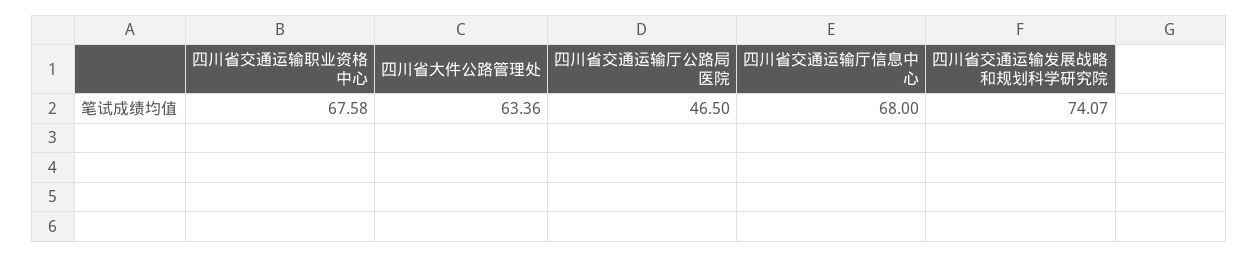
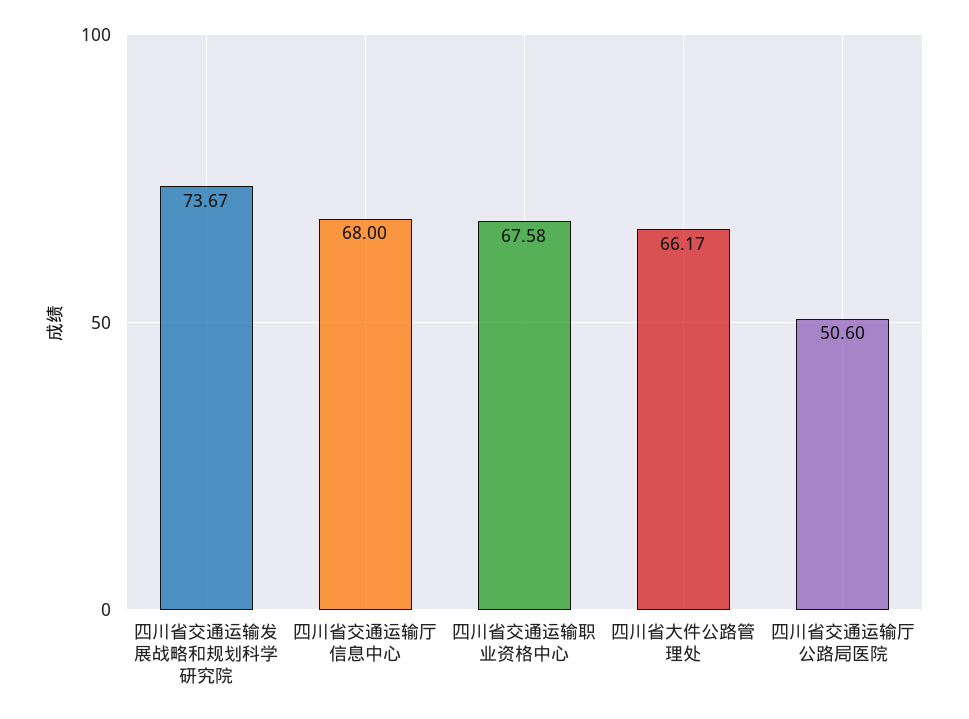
四川省大件公路管理处: 63.36 -> 66.17
四川省交通运输厅公路局医院: 46.5 -> 50.6
四川省交通运输发展战略和规划科学研究院: 74.07 -> 73.67

